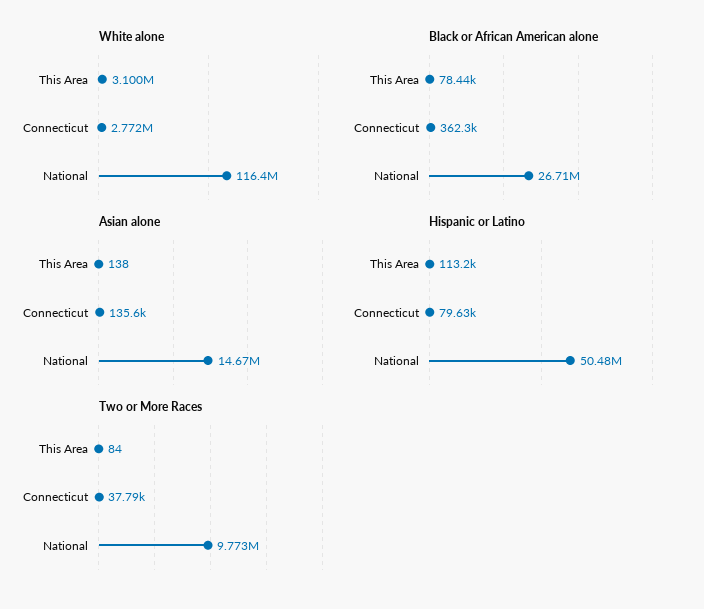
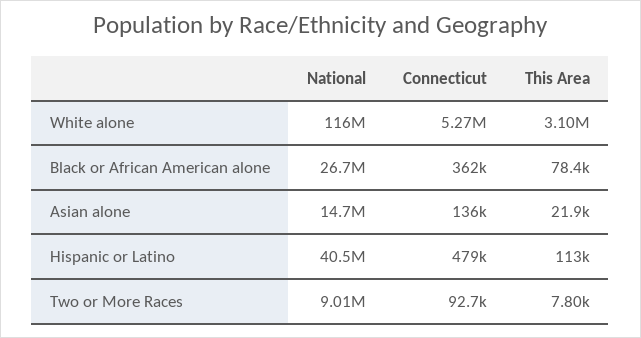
White alone, Connecticut: 2772000 -> 5270000
Asian alone, This Area: 138 -> 21900
Hispanic or Latino, Connecticut: 79630 -> 479000
Hispanic or Latino, National: 50480000 -> 40500000
Two or More Races, This Area: 84 -> 7800
Two or More Races, Connecticut: 37790 -> 92700
Two or More Races, National: 9773000 -> 9010000

